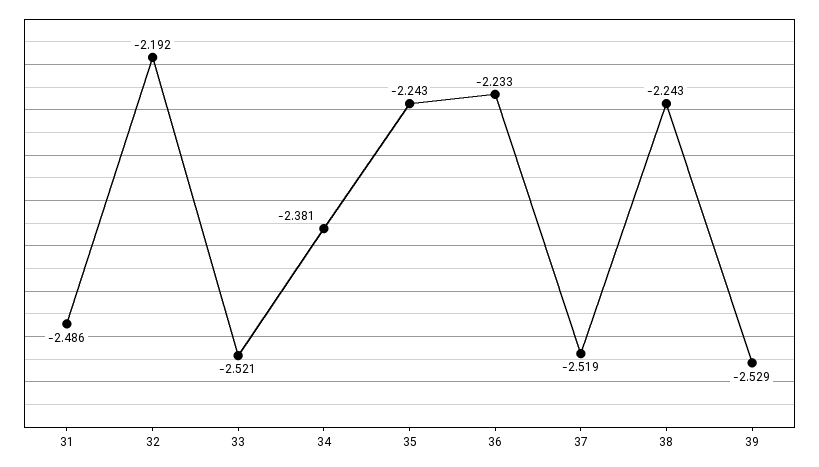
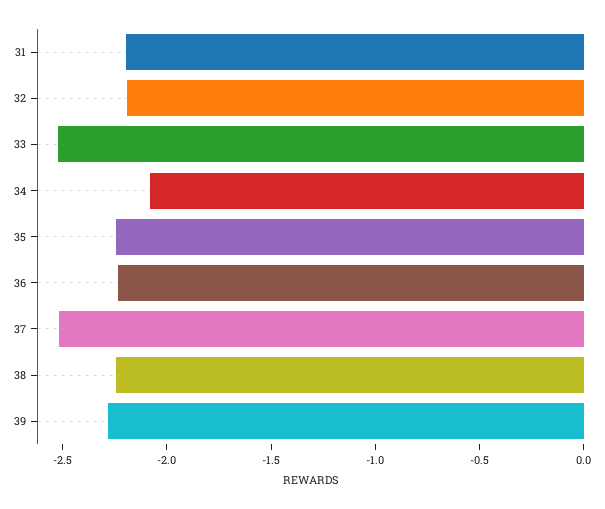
31: -2.486 -> -2.2
34: -2.381 -> -2.1
39: -2.529 -> -2.3

